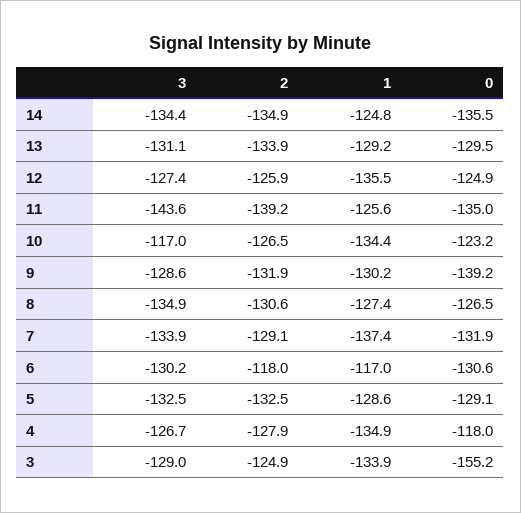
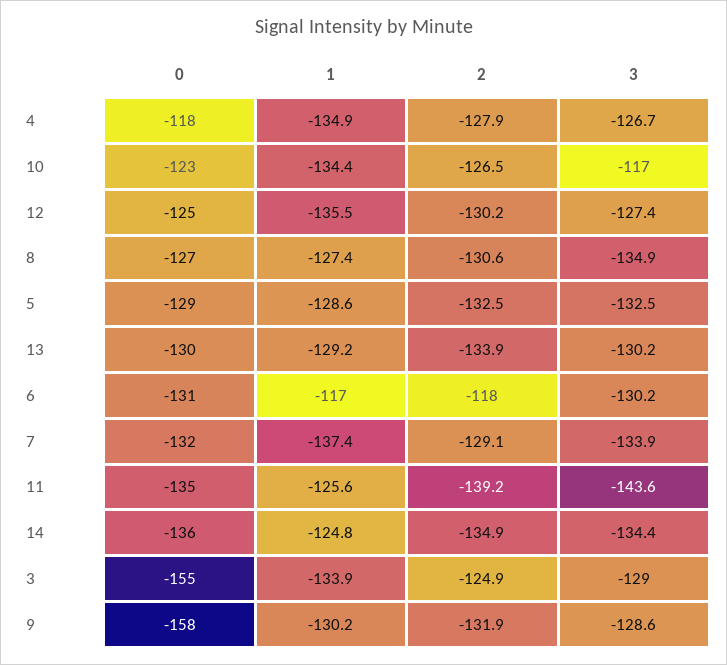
3, 13: -131.1 -> -130.2
2, 12: -125.9 -> -130.2
0, 9: -139.2 -> -158

